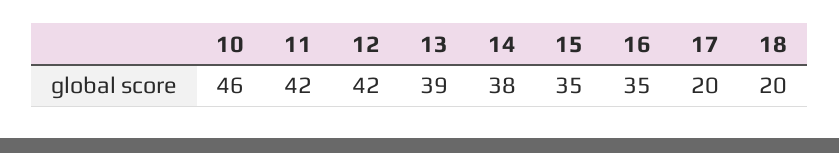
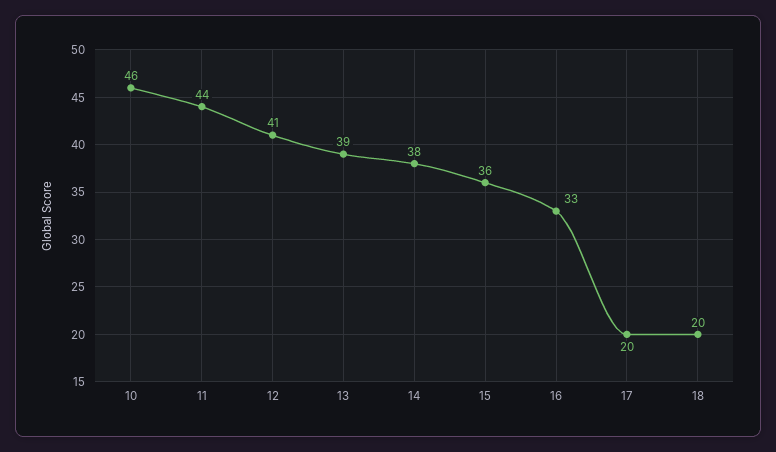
11: 42 -> 44
12: 42 -> 41
15: 35 -> 36
16: 35 -> 33

